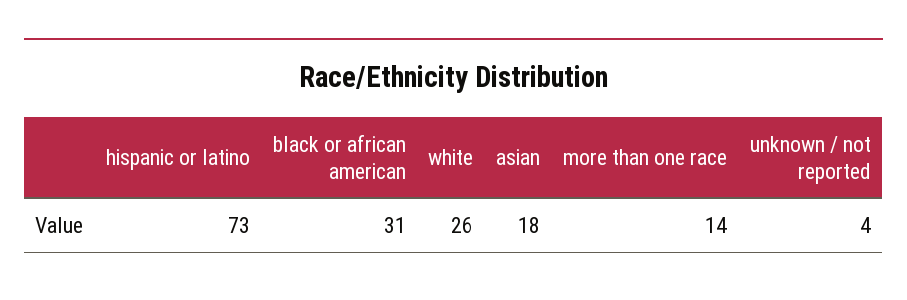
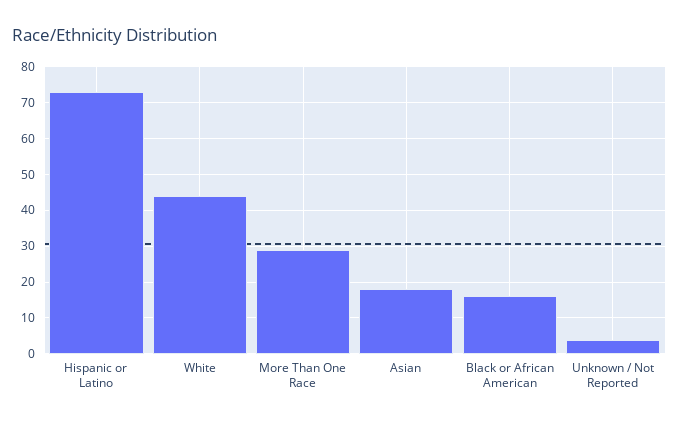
black or african american: 31 -> 15
white: 26 -> 45
more than one race: 14 -> 30

